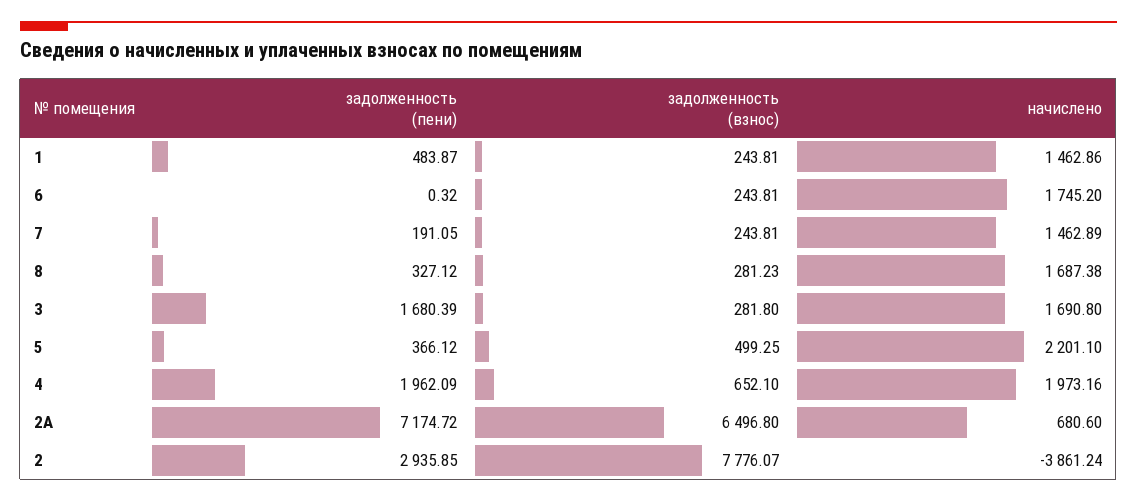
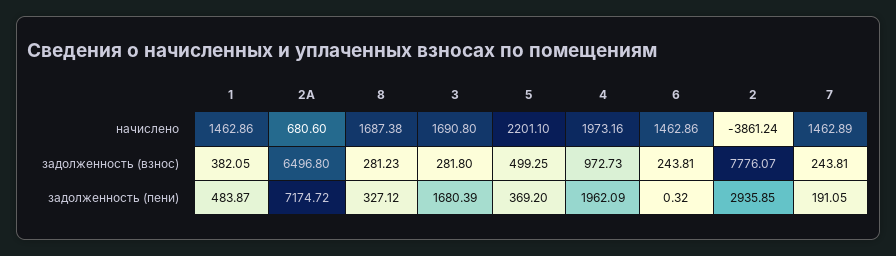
задолженность (взнос), 1: 243.81 -> 382.05
начислено, 6: 1745.2 -> 1462.86
задолженность (пени), 5: 366.12 -> 369.2
задолженность (взнос), 4: 652.1 -> 972.73

